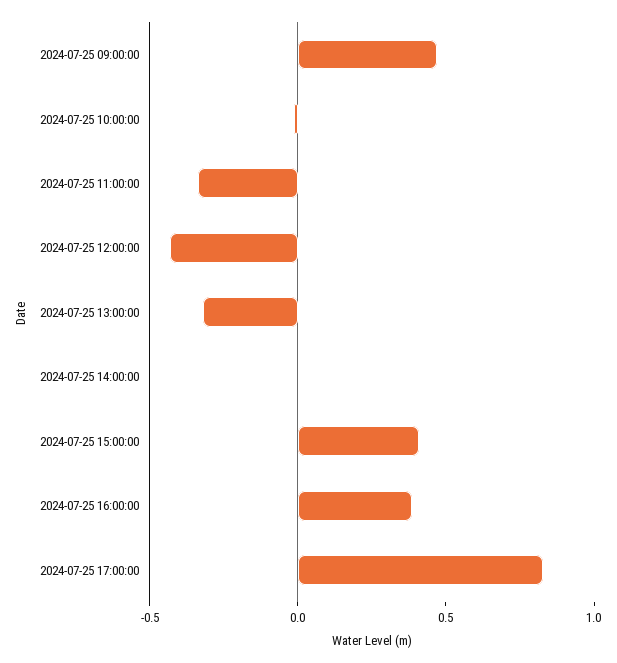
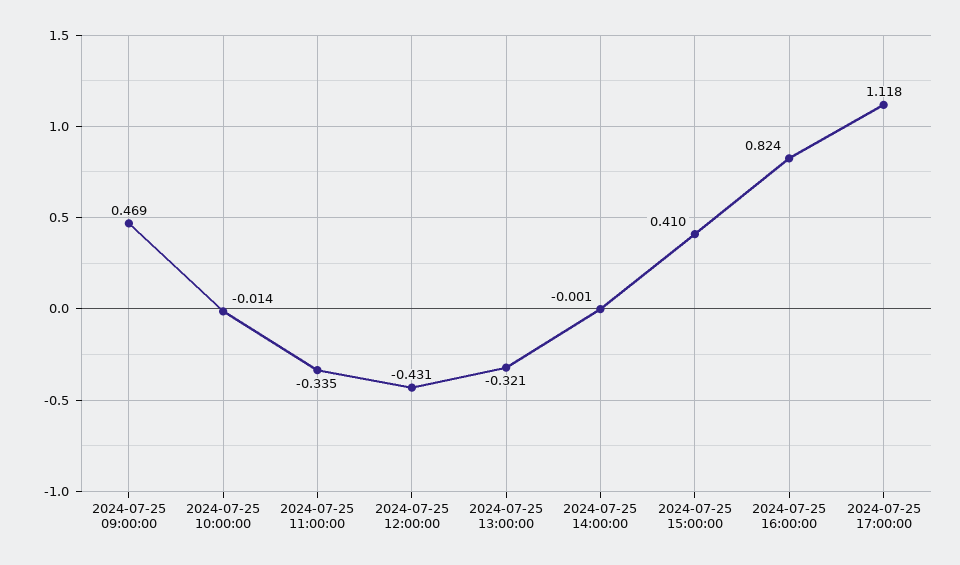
2024-07-25 16:00:00: 0.4 -> 0.824
2024-07-25 17:00:00: 0.8 -> 1.118

